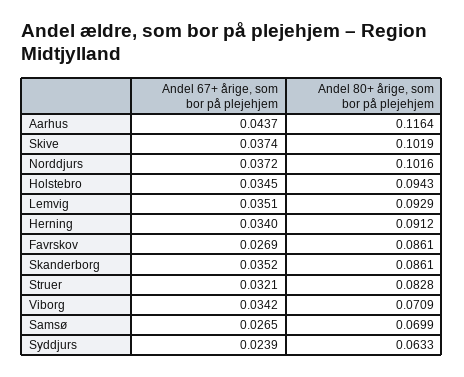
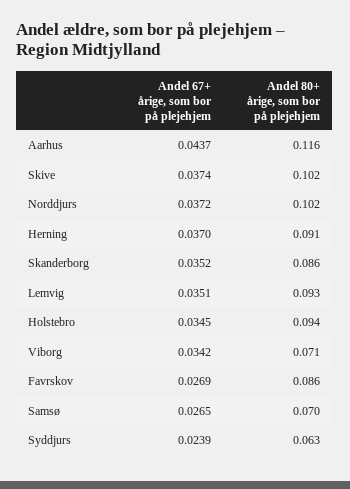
Andel 67+ årige, som bor på plejehjem, Herning: 0.034 -> 0.037
Andel 67+ årige, som bor på plejehjem, Struer: 0.0321 -> none
Andel 80+ årige, som bor på plejehjem, Struer: 0.0828 -> none

